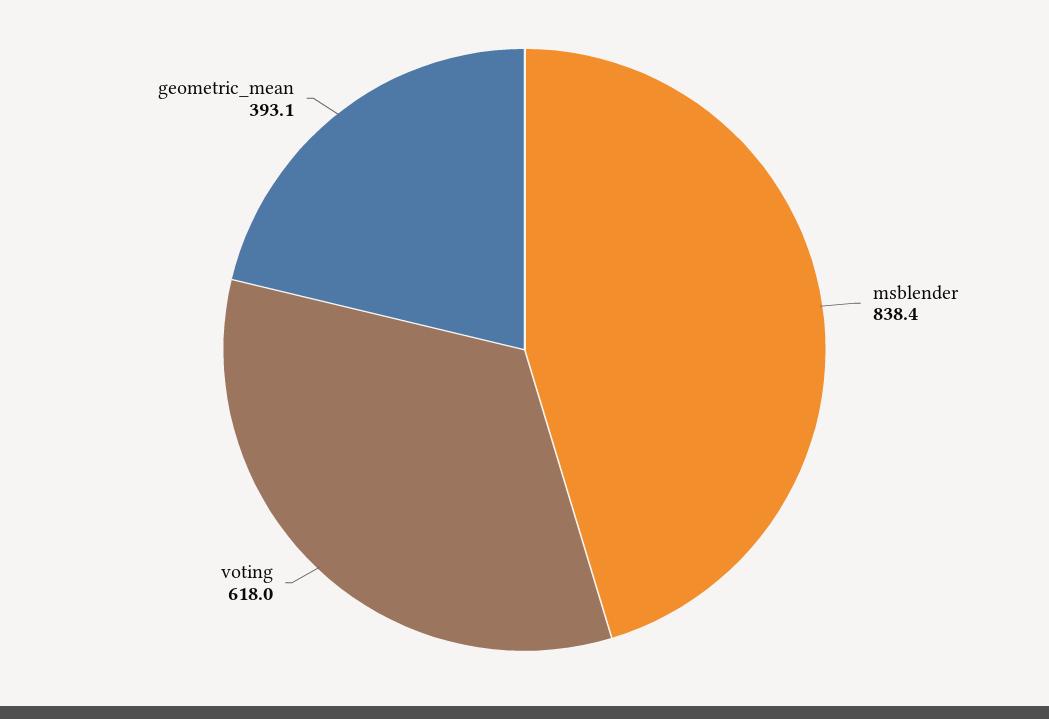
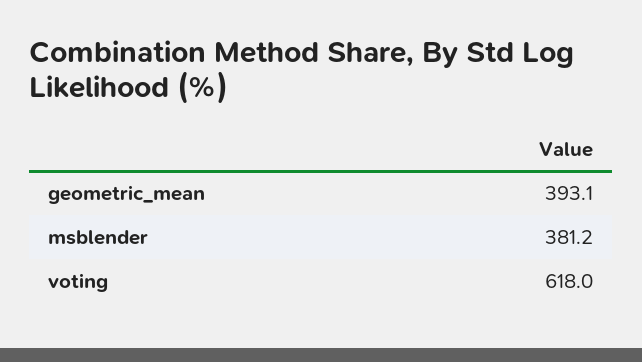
msblender: 838.4 -> 381.2

